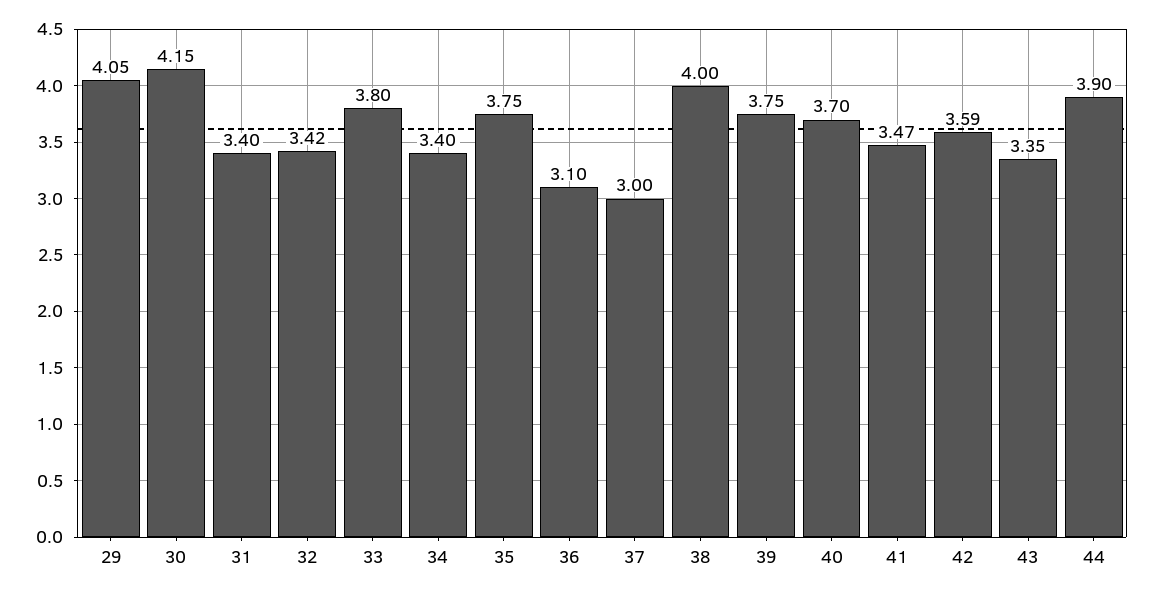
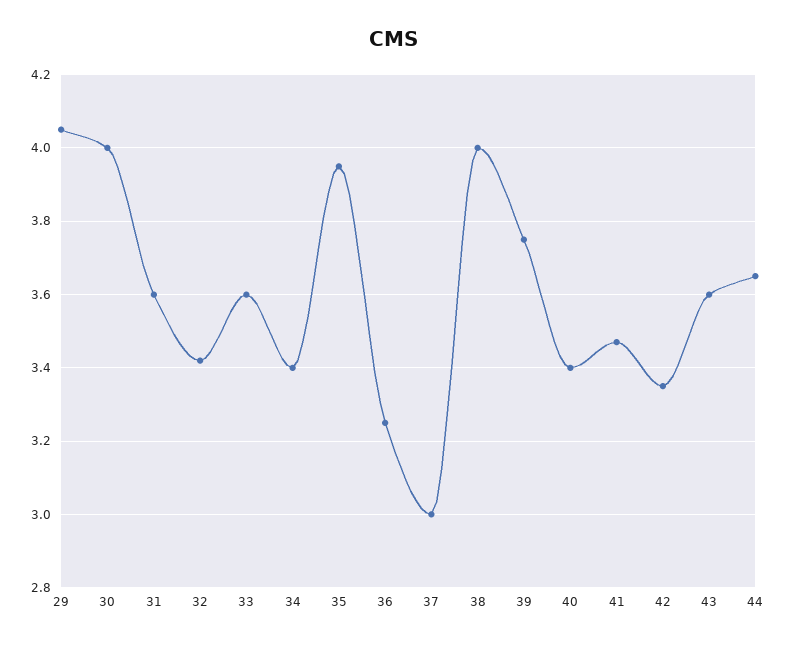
30: 4.15 -> 4
31: 3.4 -> 3.6
33: 3.8 -> 3.6
35: 3.75 -> 3.95
36: 3.1 -> 3.25
40: 3.7 -> 3.4
42: 3.59 -> 3.35
43: 3.35 -> 3.6
44: 3.9 -> 3.65

